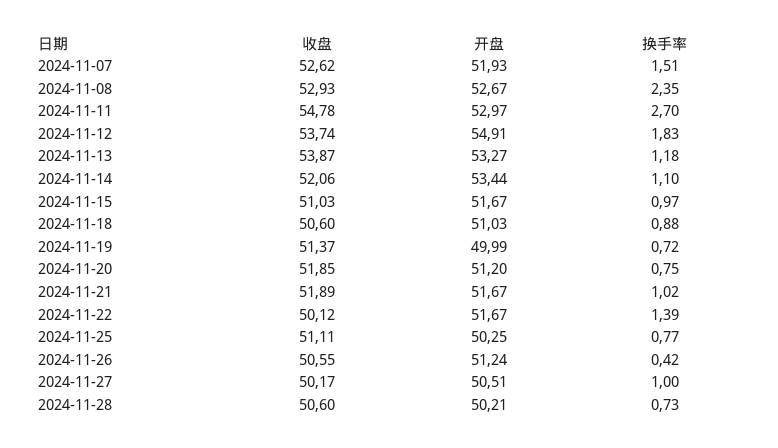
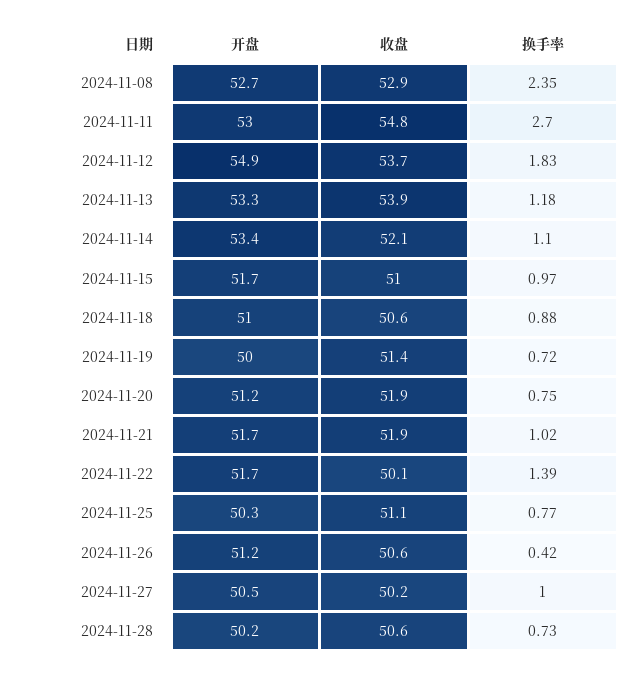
收盘, 2024-11-07: 52.62 -> none
开盘, 2024-11-07: 51.93 -> none
换手率, 2024-11-07: 1.51 -> none

